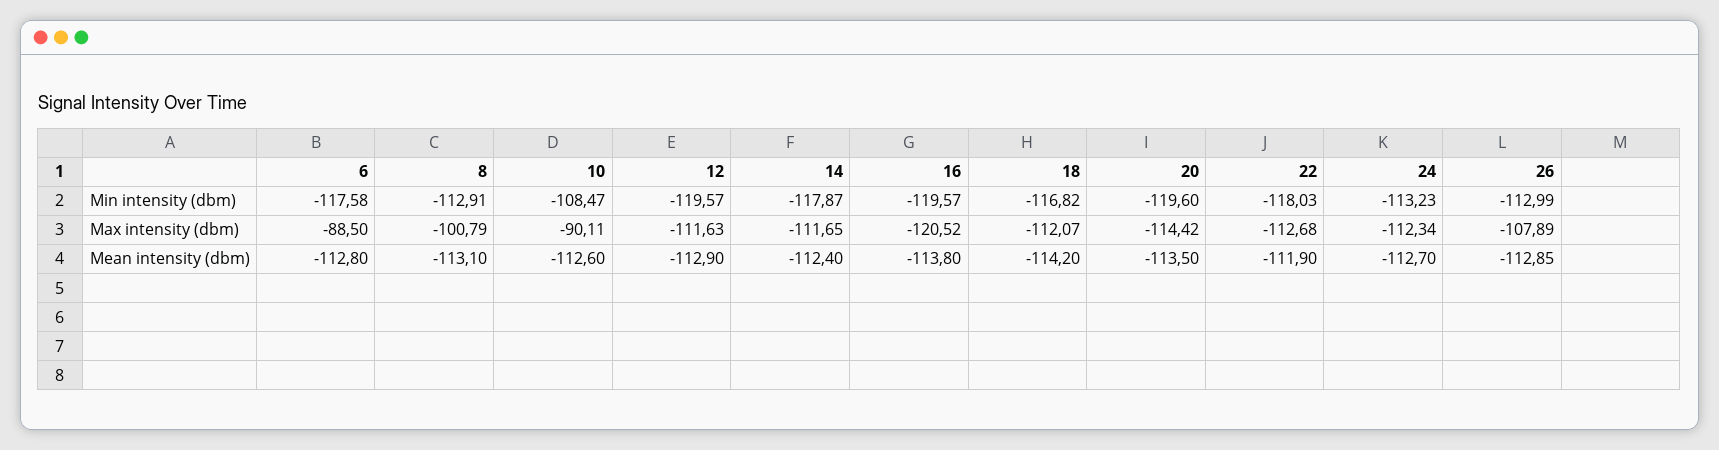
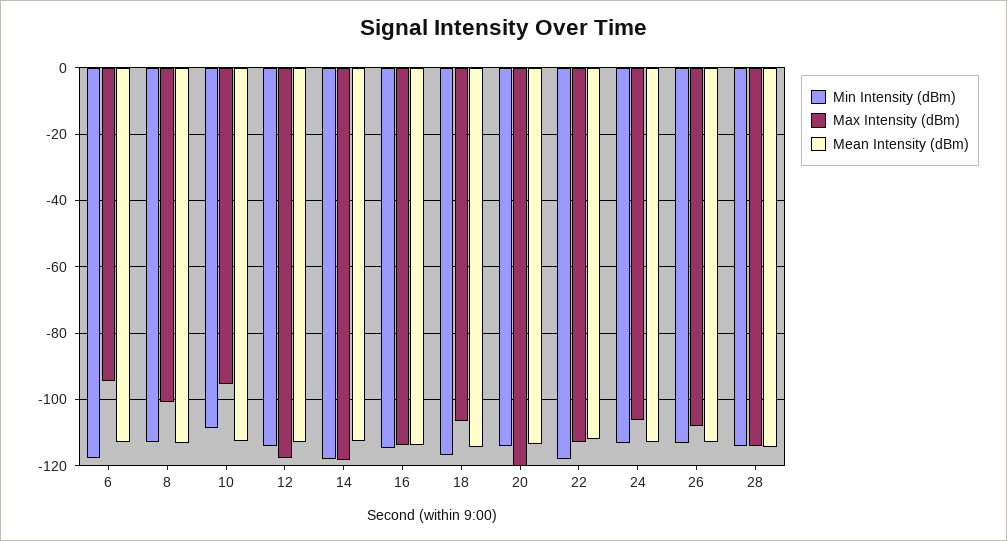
Min intensity (dbm), 12: -119.57 -> -114
Min intensity (dbm), 16: -119.57 -> -114
Min intensity (dbm), 20: -119.6 -> -114
Max intensity (dbm), 6: -88.5 -> -94
Max intensity (dbm), 10: -90.11 -> -96
Max intensity (dbm), 12: -111.63 -> -118
Max intensity (dbm), 14: -111.65 -> -118
Max intensity (dbm), 16: -120.52 -> -114
Max intensity (dbm), 18: -112.07 -> -106
Max intensity (dbm), 20: -114.42 -> -120
Max intensity (dbm), 24: -112.34 -> -106
Min intensity (dbm), 28: none -> -114
Max intensity (dbm), 28: none -> -114
Mean intensity (dbm), 28: none -> -114

